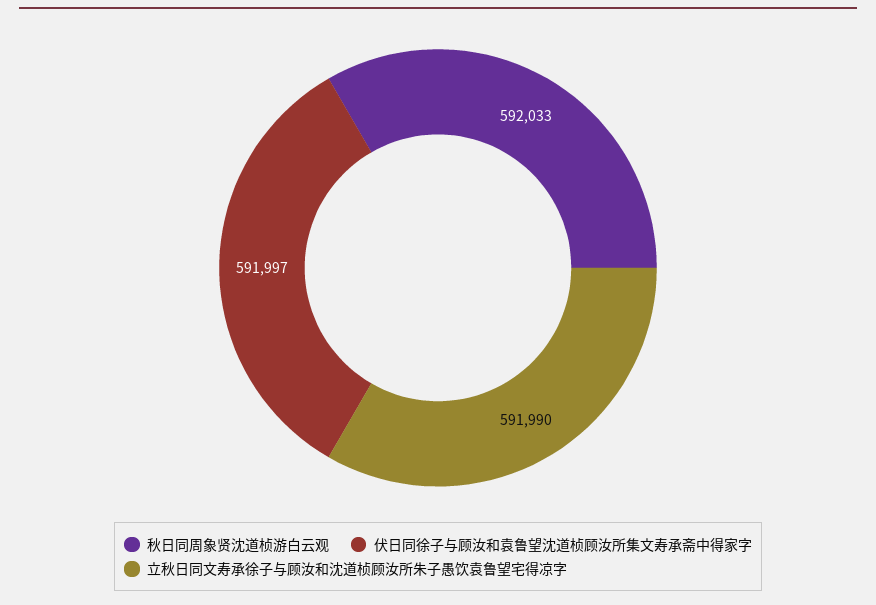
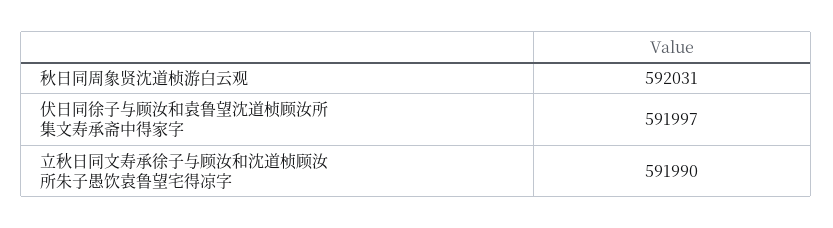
秋日同周象贤沈道桢游白云观: 592033 -> 592031

